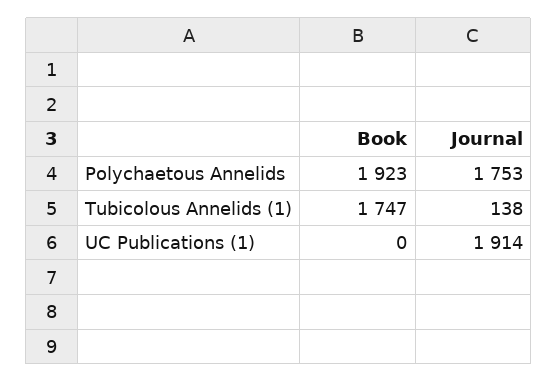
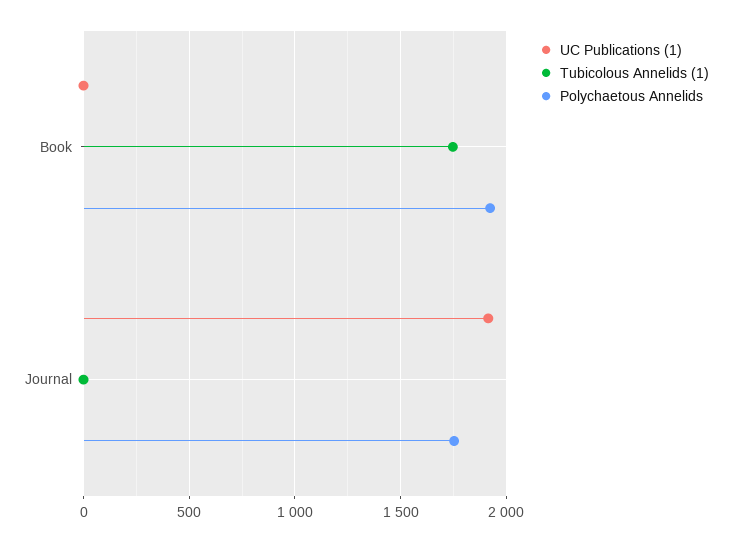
Tubicolous Annelids (1), Journal: 138 -> 0

